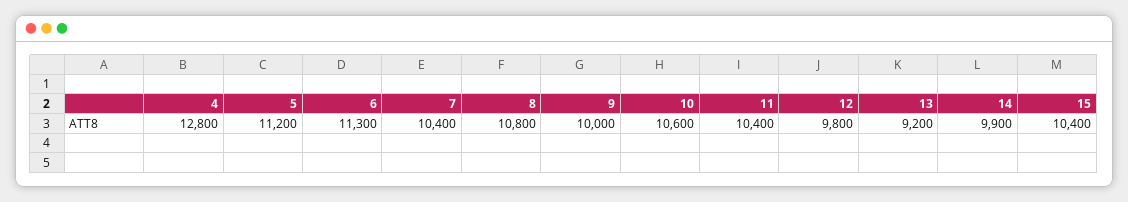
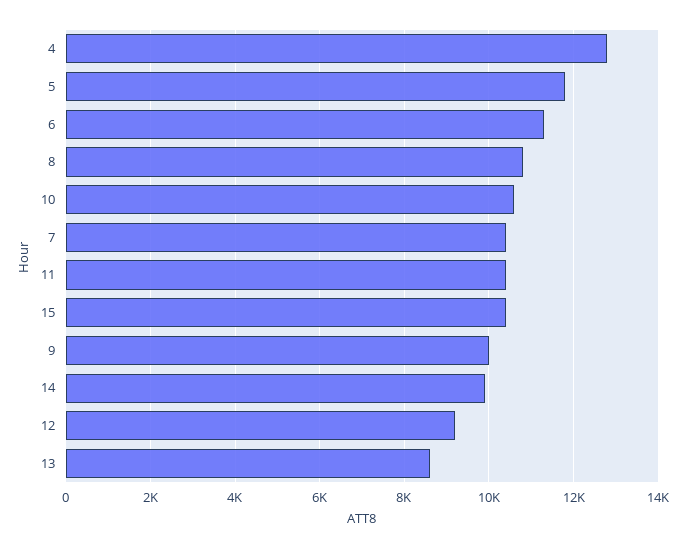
5: 11200 -> 11800
12: 9800 -> 9200
13: 9200 -> 8600

